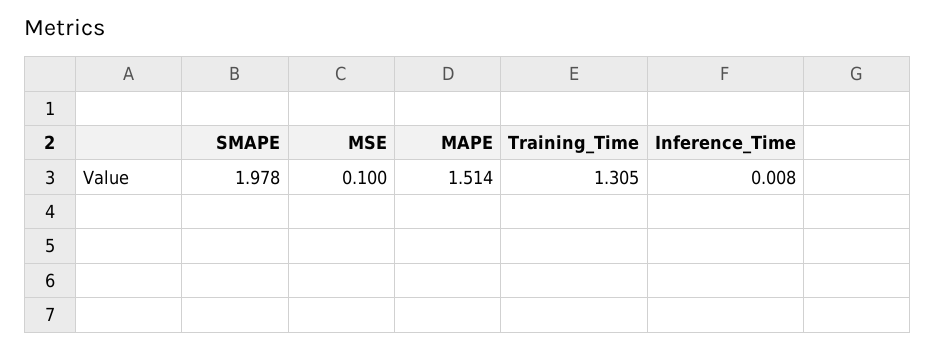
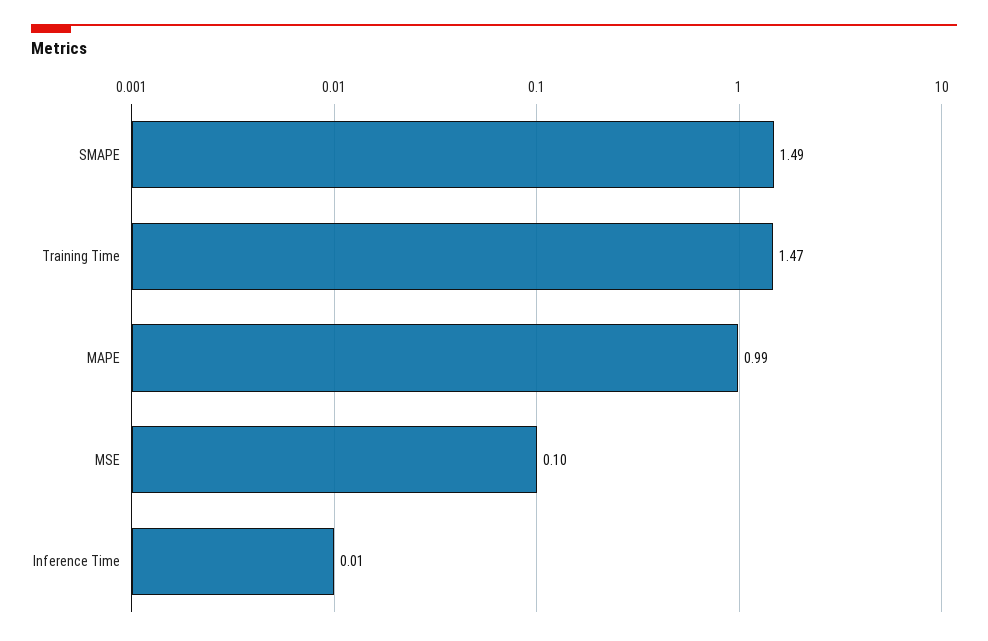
SMAPE: 1.978 -> 1.49
MAPE: 1.514 -> 0.99
Training_Time: 1.305 -> 1.47

